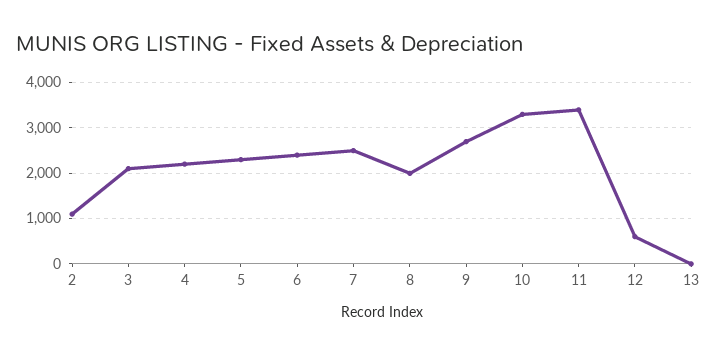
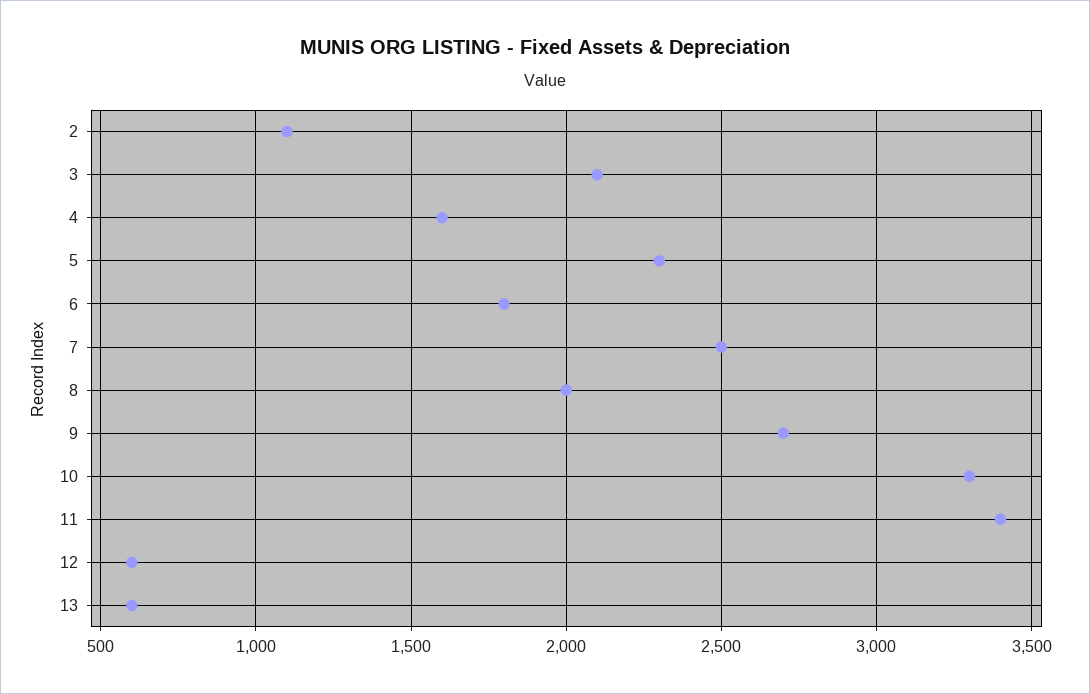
4: 2200 -> 1600
6: 2400 -> 1800
13: 0 -> 600

